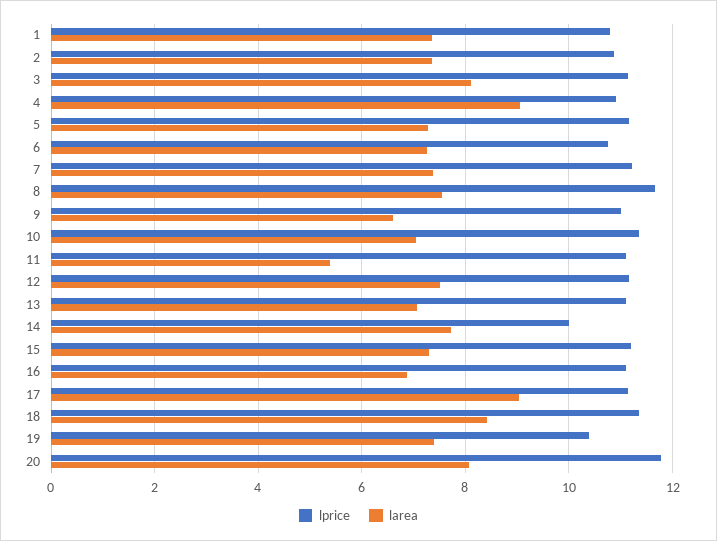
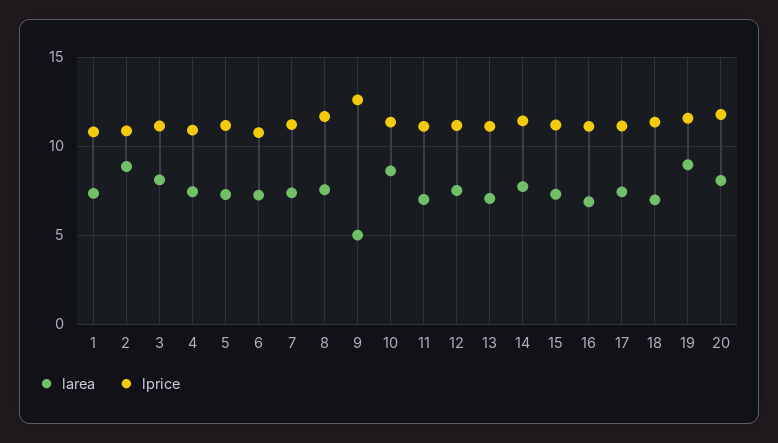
larea, 2: 7.4 -> 9
larea, 4: 9 -> 7.5
lprice, 9: 11 -> 12.5
larea, 9: 6.6 -> 5
larea, 10: 7 -> 8.5
larea, 11: 5.4 -> 7
lprice, 14: 10 -> 11.5
larea, 17: 9 -> 7.5
larea, 18: 8.4 -> 7
lprice, 19: 10.4 -> 11.5
larea, 19: 7.4 -> 9

